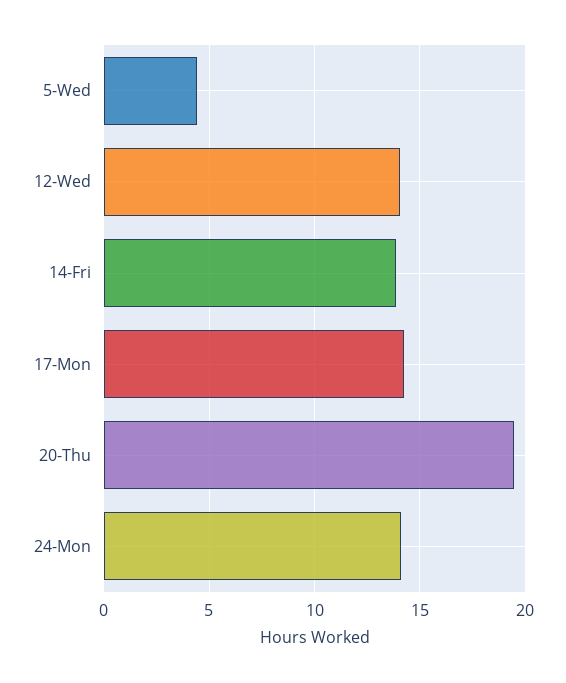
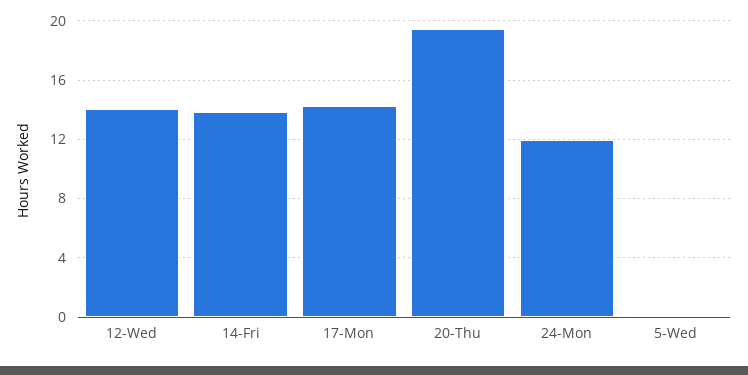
5-Wed: 4.5 -> 0
24-Mon: 14 -> 12

